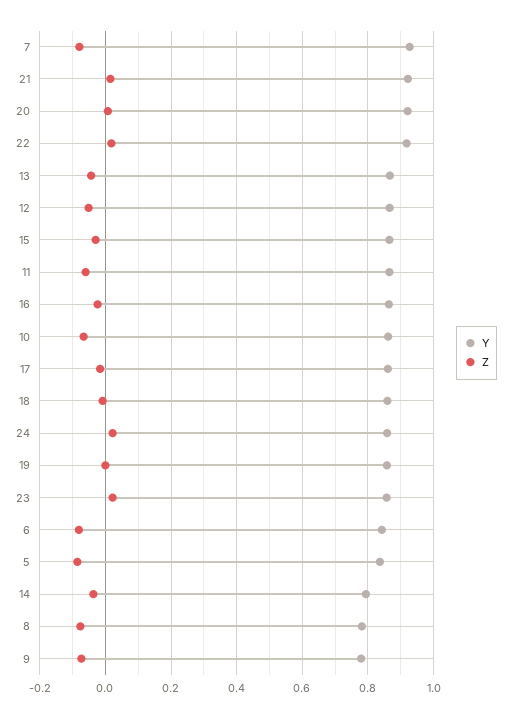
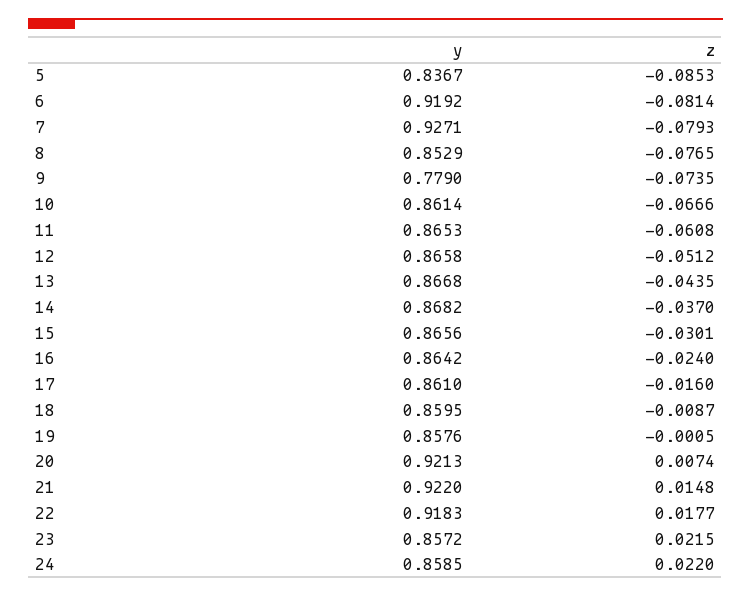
Y, 6: 0.84 -> 0.9192
Y, 14: 0.8 -> 0.8682
Y, 8: 0.78 -> 0.8529

